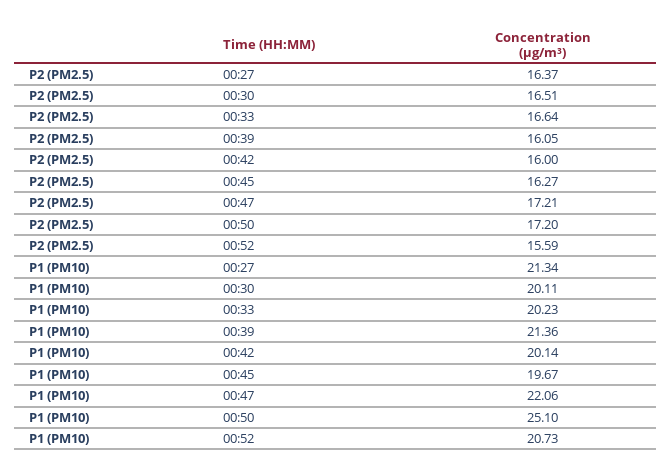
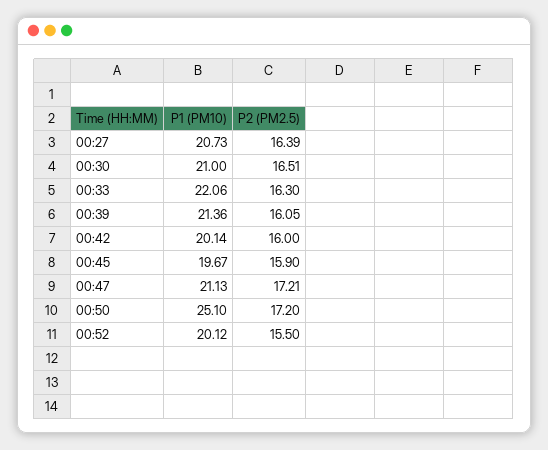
P2 (PM2.5), 00:27: 16.37 -> 16.39
P2 (PM2.5), 00:33: 16.64 -> 16.3
P2 (PM2.5), 00:45: 16.27 -> 15.9
P2 (PM2.5), 00:52: 15.59 -> 15.5
P1 (PM10), 00:27: 21.34 -> 20.73
P1 (PM10), 00:30: 20.11 -> 21
P1 (PM10), 00:33: 20.23 -> 22.06
P1 (PM10), 00:47: 22.06 -> 21.13
P1 (PM10), 00:52: 20.73 -> 20.12

